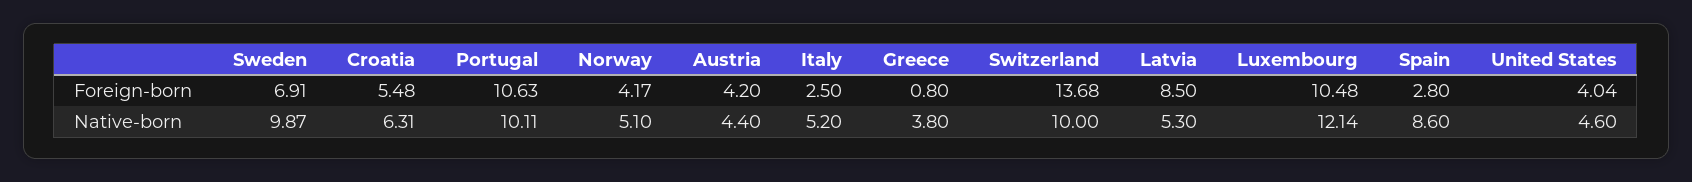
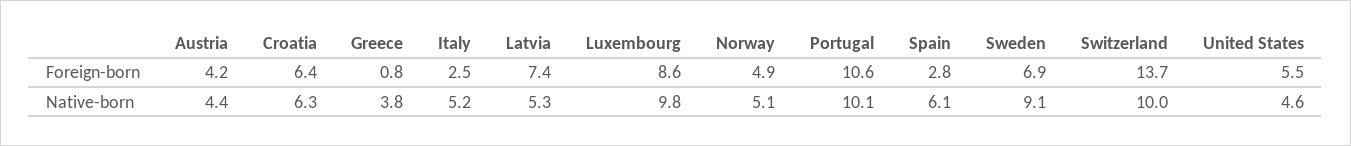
Croatia, Foreign-born: 5.48 -> 6.4
Norway, Foreign-born: 4.17 -> 4.9
Latvia, Foreign-born: 8.5 -> 7.4
Luxembourg, Foreign-born: 10.48 -> 8.6
United States, Foreign-born: 4.04 -> 5.5
Sweden, Native-born: 9.87 -> 9.1
Luxembourg, Native-born: 12.14 -> 9.8
Spain, Native-born: 8.6 -> 6.1

